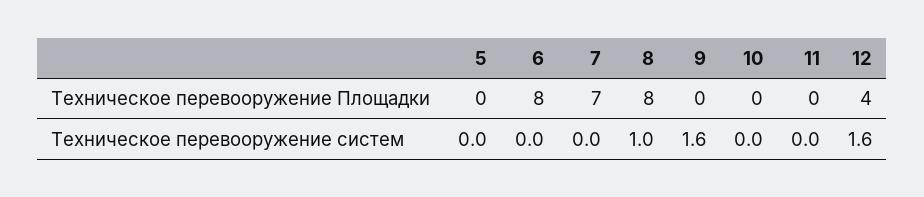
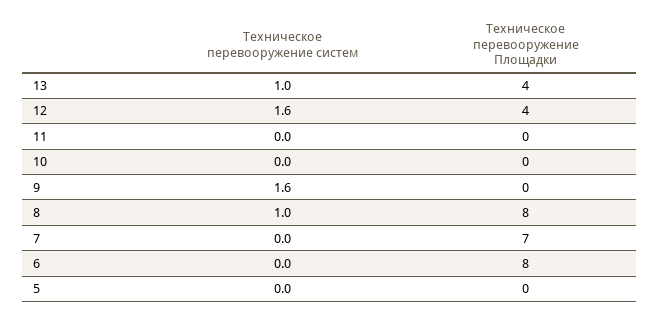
13, Техническое перевооружение систем: none -> 1
13, Техническое перевооружение Площадки: none -> 4

